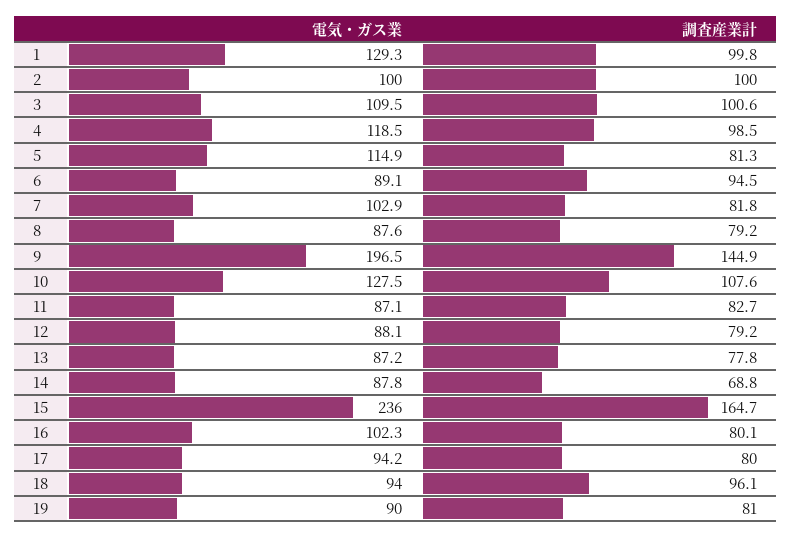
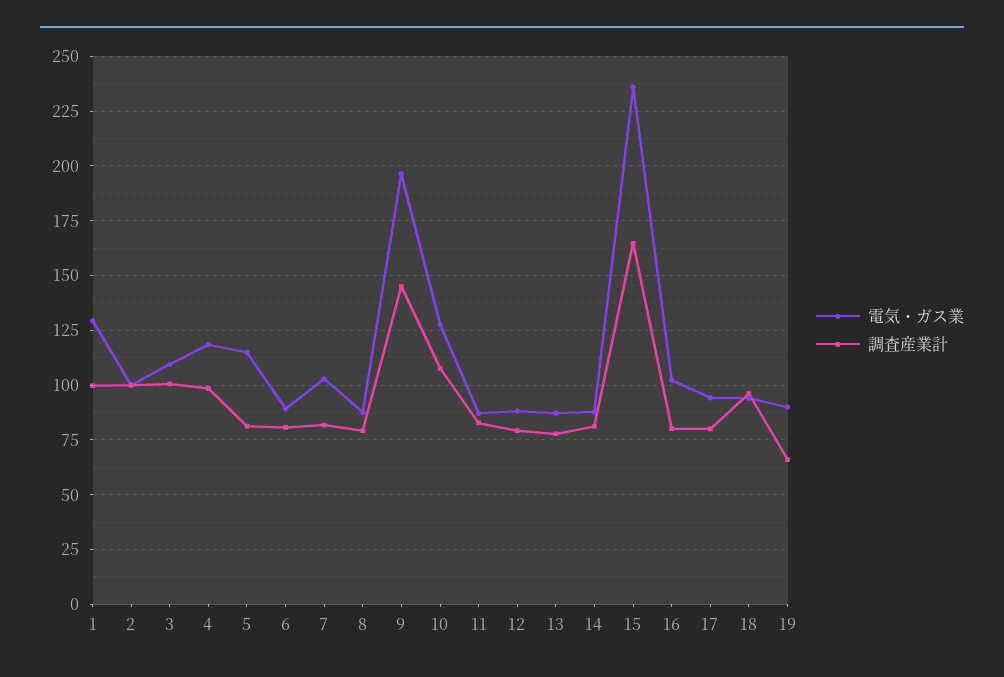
調査産業計, 6: 94.5 -> 80
調査産業計, 14: 68.8 -> 80
調査産業計, 19: 81 -> 65

